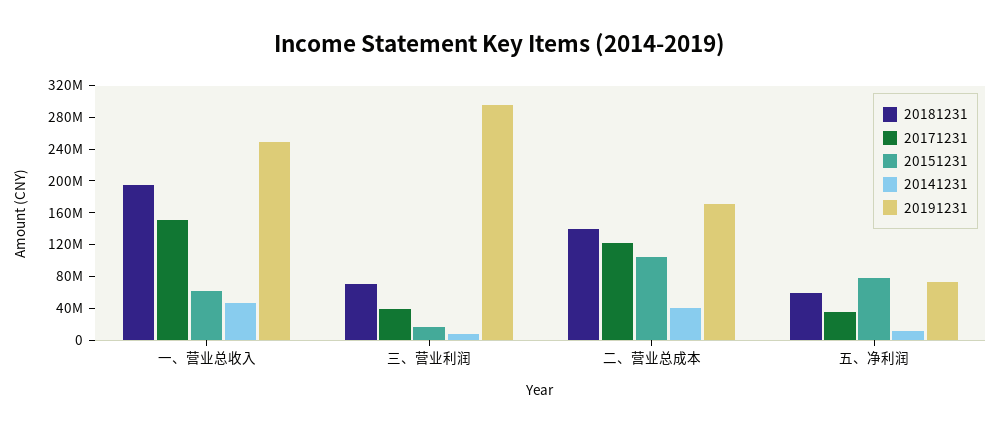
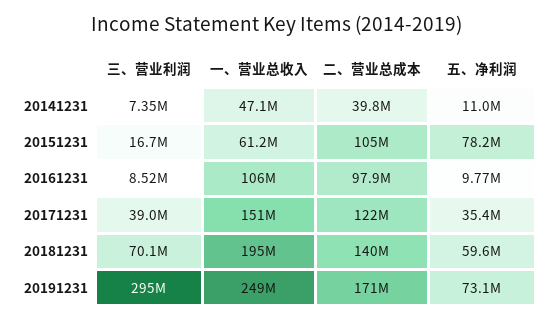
20161231, 三、营业利润: none -> 8520000
20161231, 一、营业总收入: none -> 106000000
20161231, 二、营业总成本: none -> 97900000
20161231, 五、净利润: none -> 9770000

